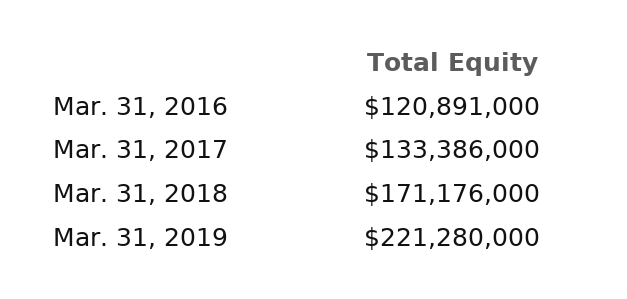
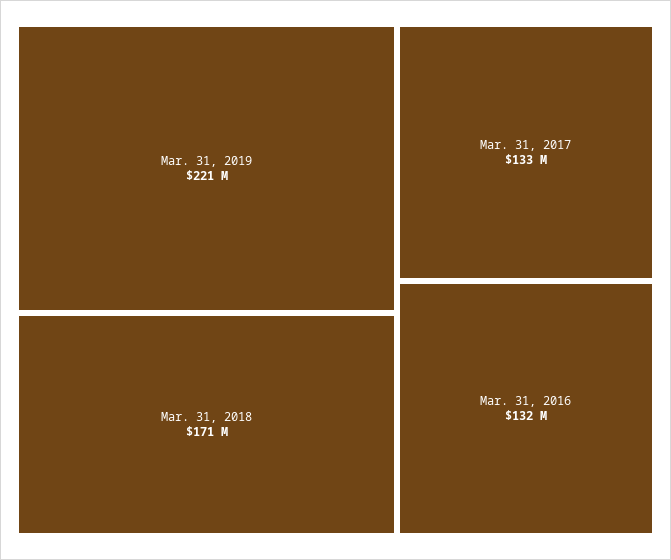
Mar. 31, 2016: 120891000 -> 132000000

